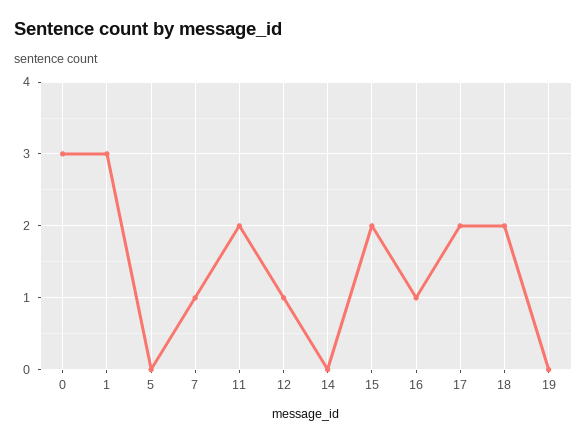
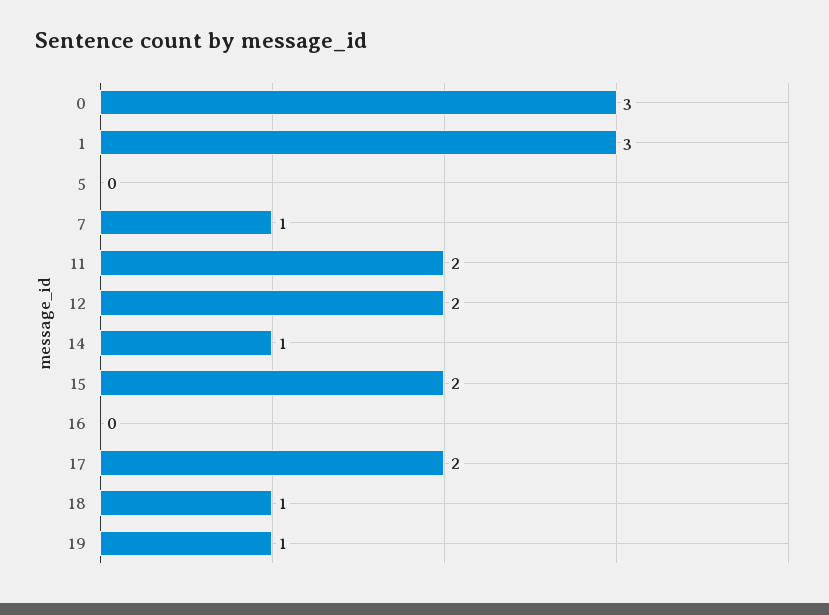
12: 1 -> 2
14: 0 -> 1
16: 1 -> 0
18: 2 -> 1
19: 0 -> 1

